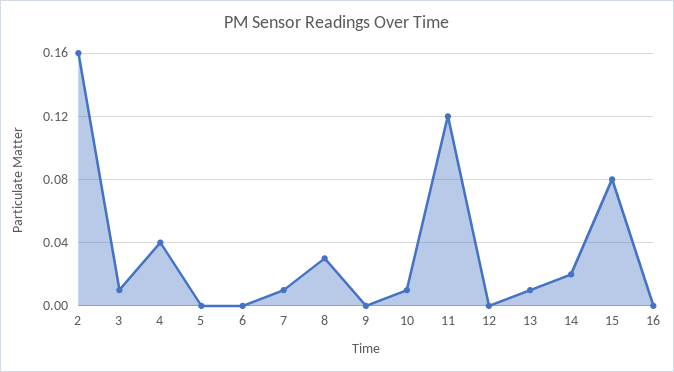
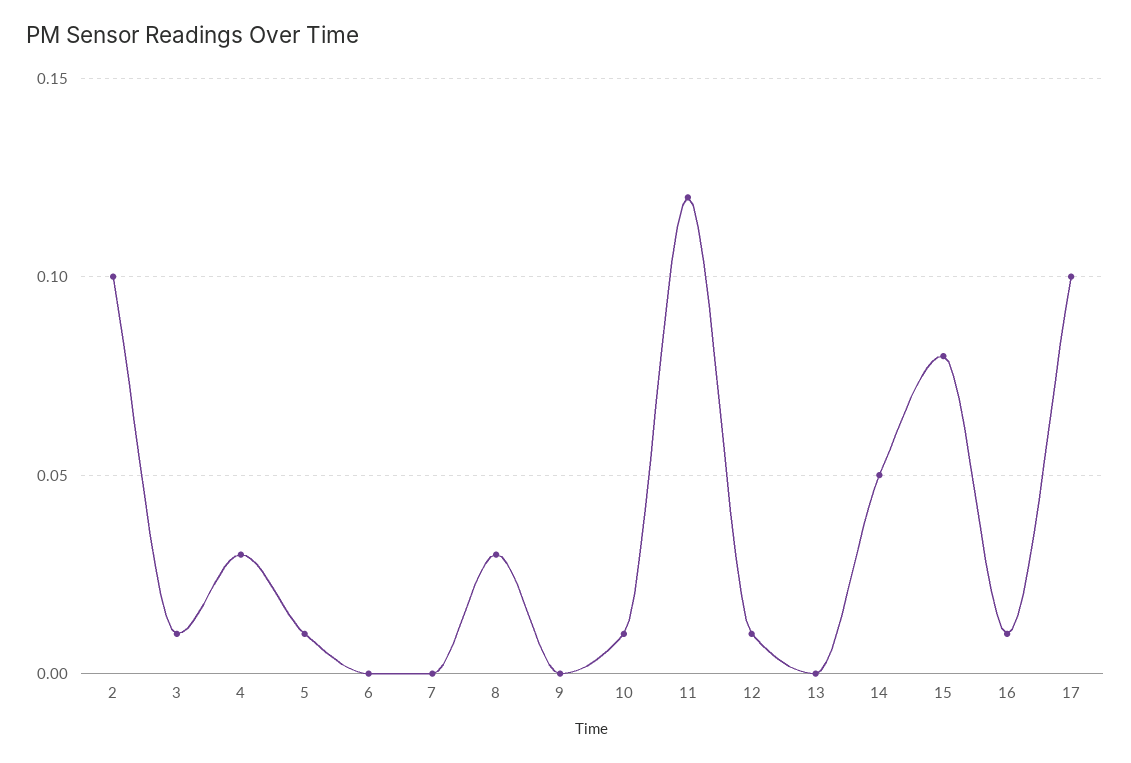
2: 0.16 -> 0.1
4: 0.04 -> 0.03
5: 0 -> 0.01
7: 0.01 -> 0
12: 0 -> 0.01
13: 0.01 -> 0
14: 0.02 -> 0.05
16: 0 -> 0.01
17: none -> 0.1

